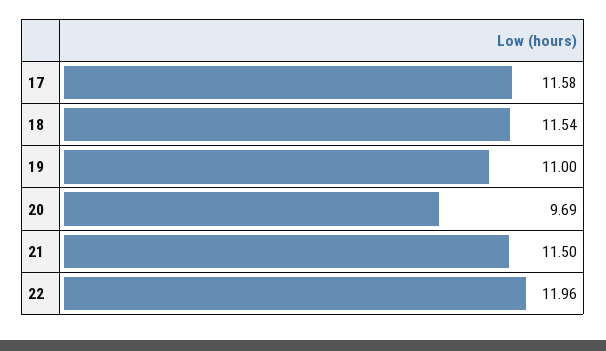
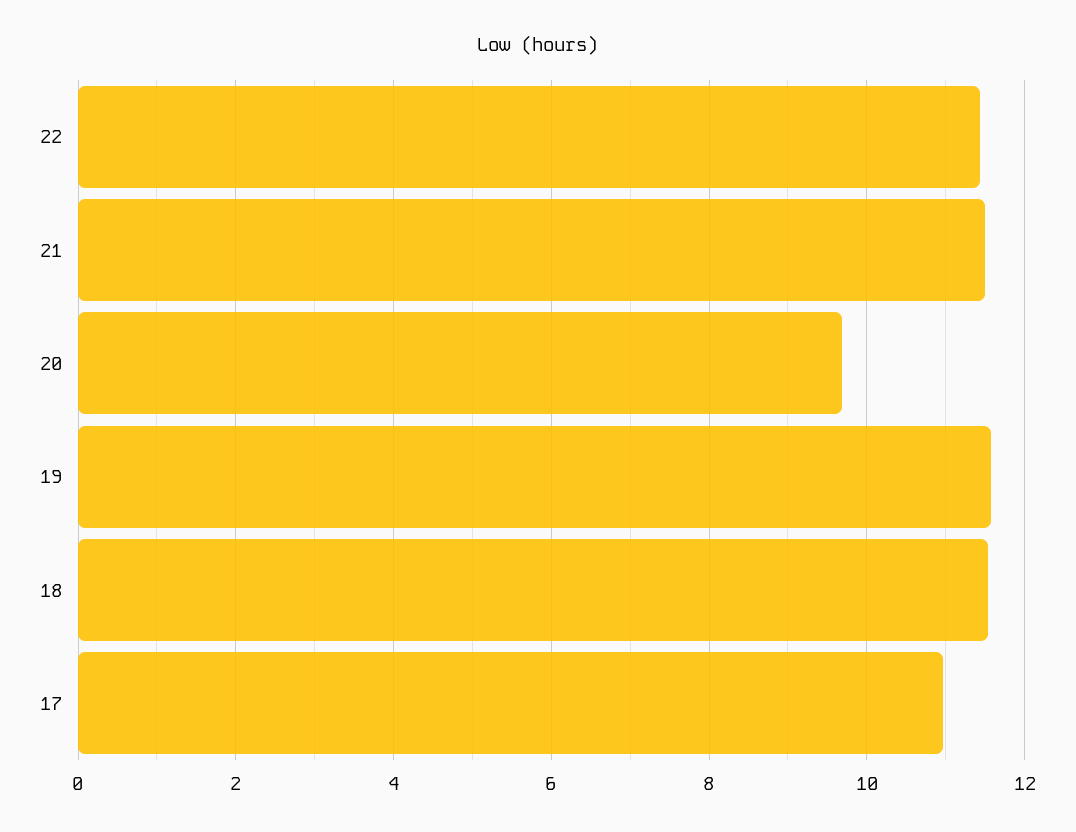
17: 11.58 -> 11
19: 11 -> 11.6
22: 11.96 -> 11.4

